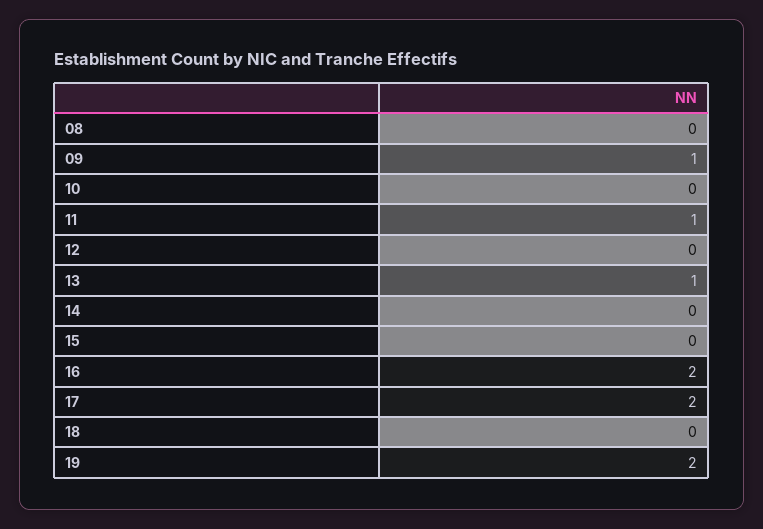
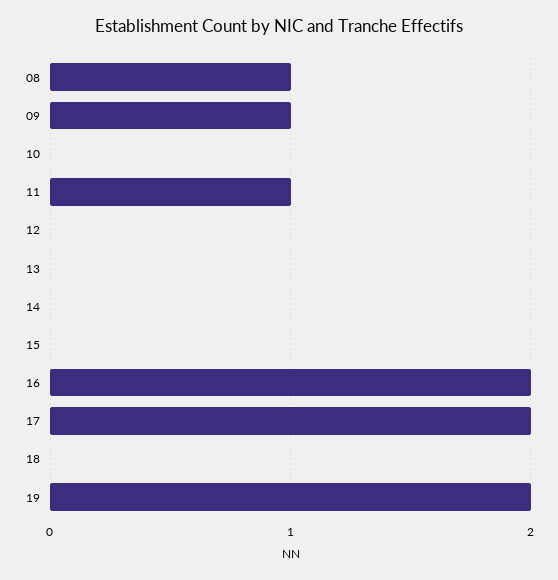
08: 0 -> 1
13: 1 -> 0

